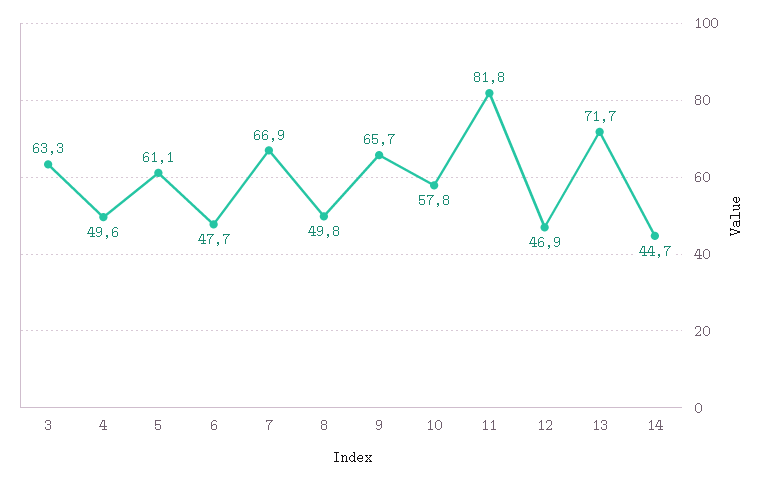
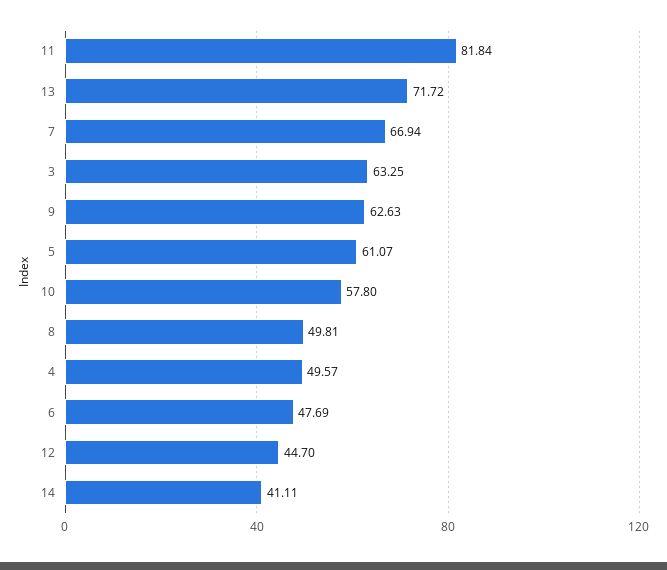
9: 65.7 -> 62.63
12: 46.9 -> 44.7
14: 44.7 -> 41.11

